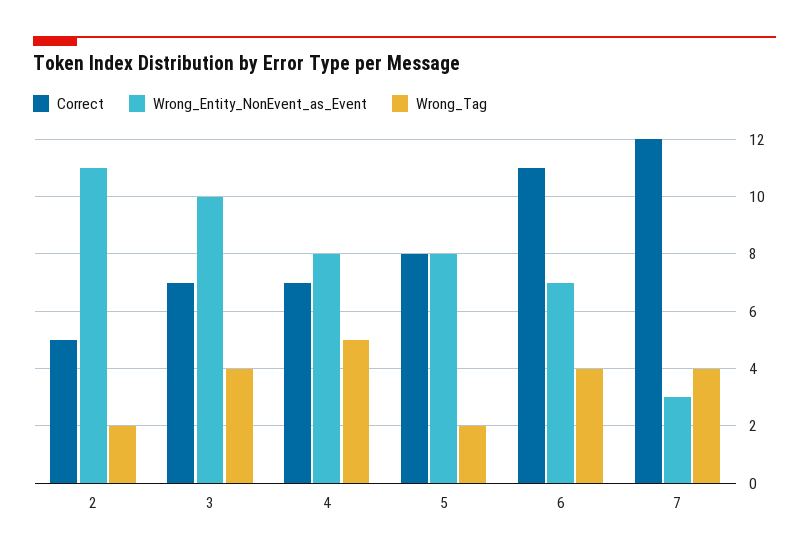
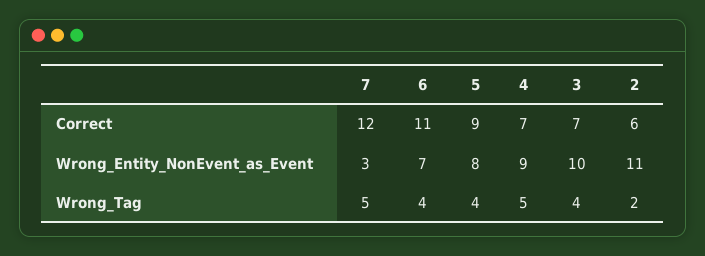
Correct, 2: 5 -> 6
Wrong_Entity_NonEvent_as_Event, 4: 8 -> 9
Correct, 5: 8 -> 9
Wrong_Tag, 5: 2 -> 4
Wrong_Tag, 7: 4 -> 5

